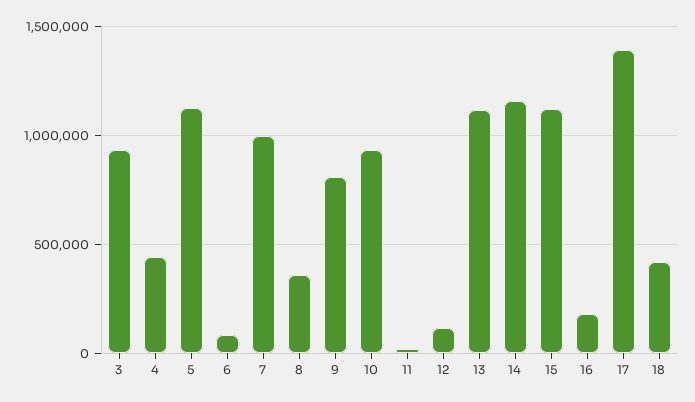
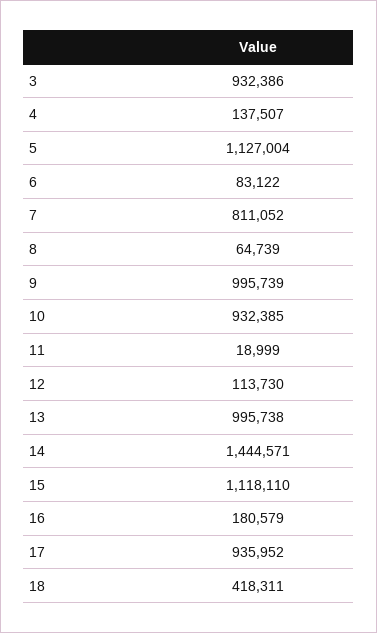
4: 450000 -> 137507
7: 1000000 -> 811052
8: 350000 -> 64739
9: 800000 -> 995739
13: 1100000 -> 995738
14: 1150000 -> 1444571
17: 1400000 -> 935952

